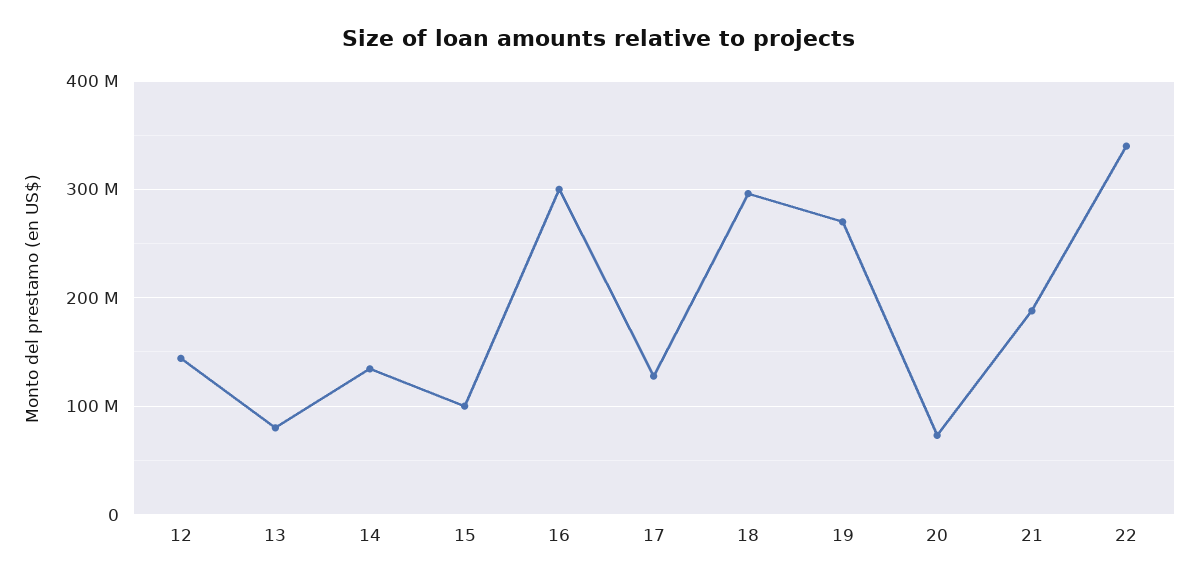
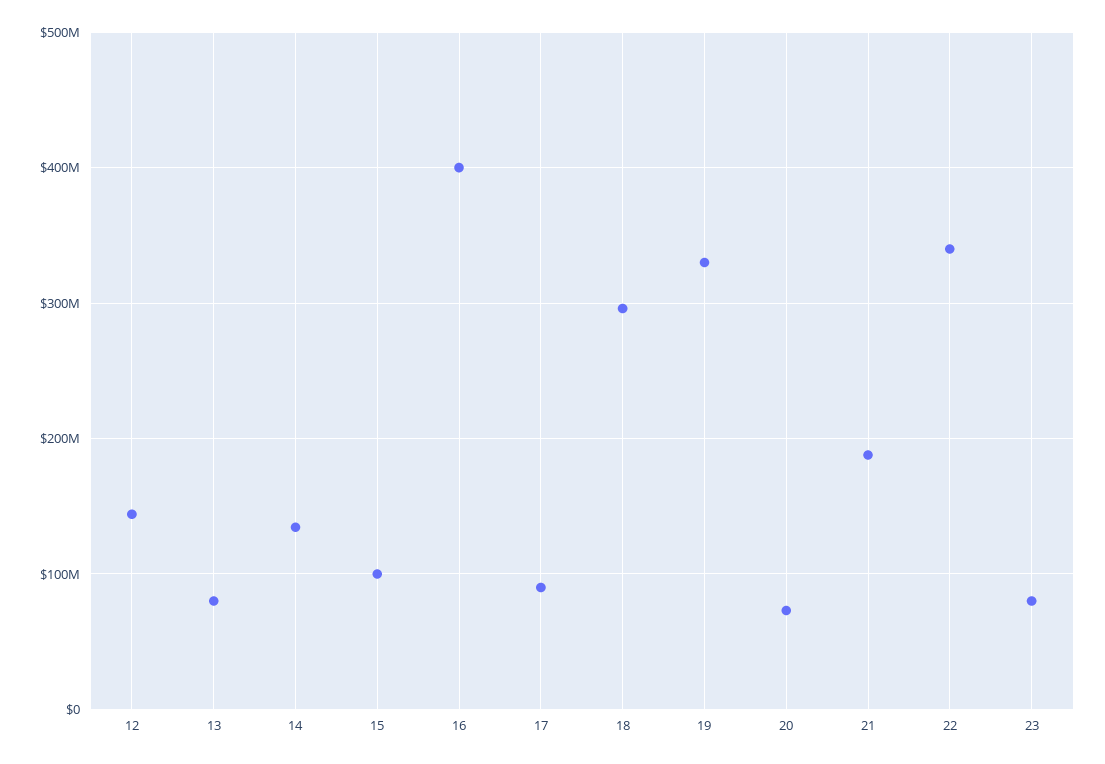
16: 300000000 -> 400000000
17: 130000000 -> 90000000
19: 270000000 -> 330000000
23: none -> 80000000

